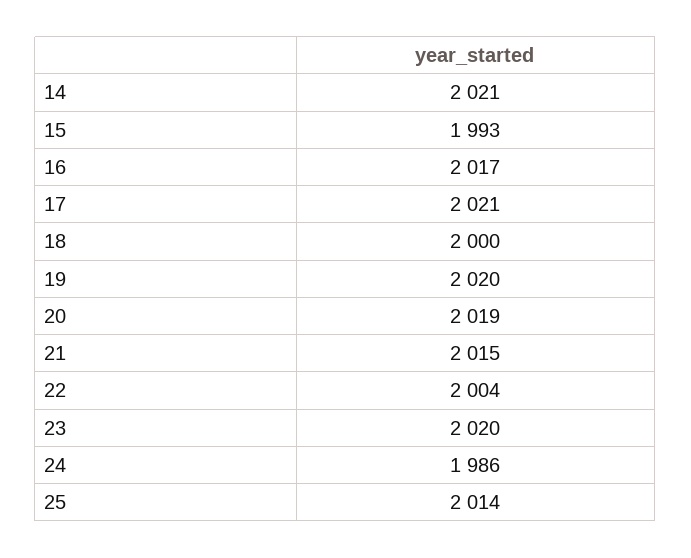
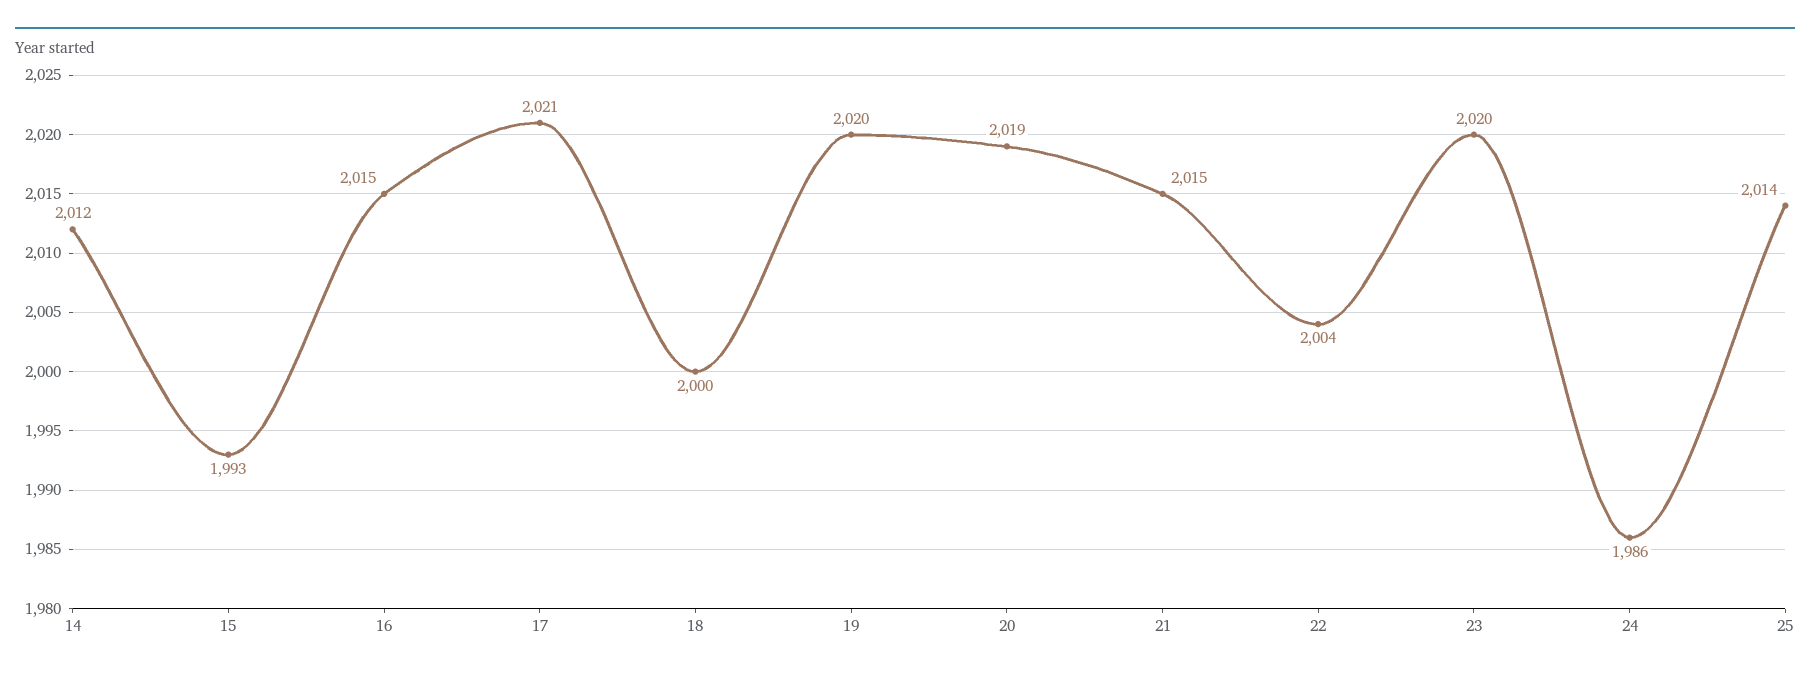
14: 2021 -> 2012
16: 2017 -> 2015

